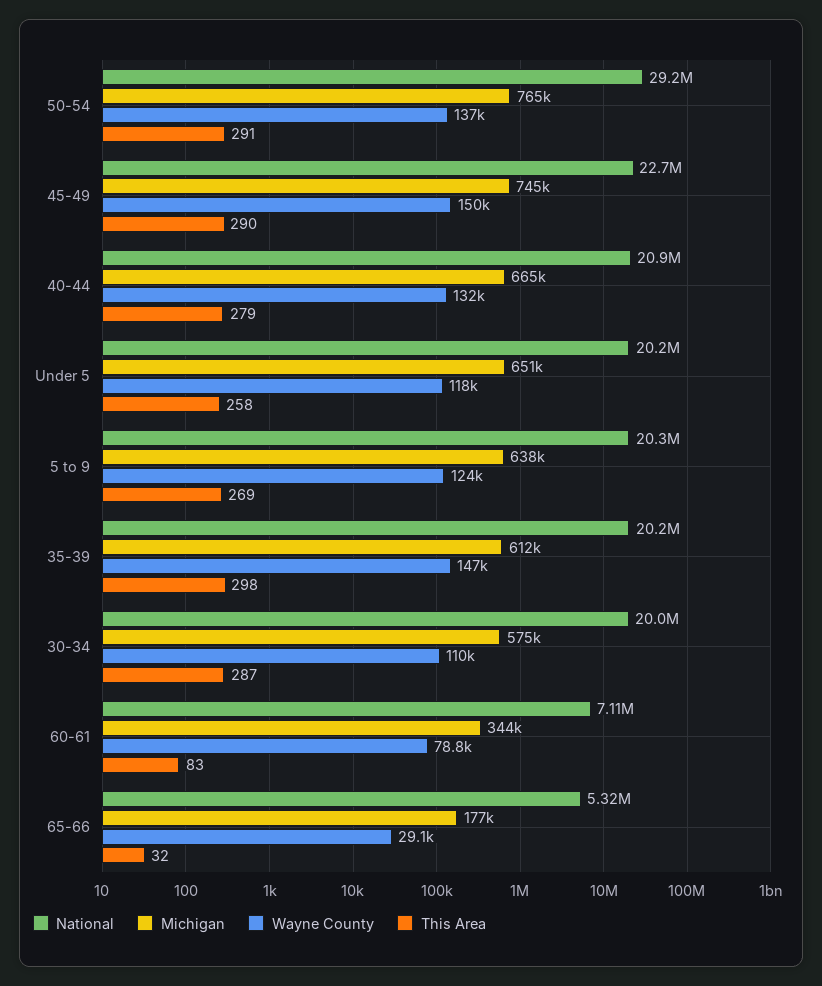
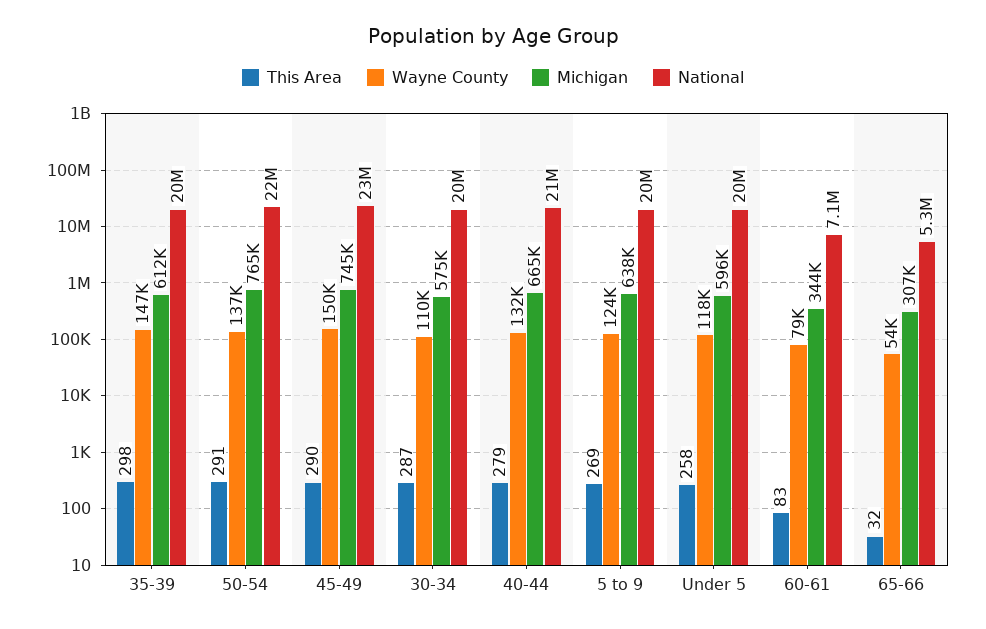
National, 50-54: 29200000 -> 22000000
Michigan, Under 5: 651000 -> 596000
Michigan, 65-66: 177000 -> 307000
Wayne County, 65-66: 29100 -> 54000

